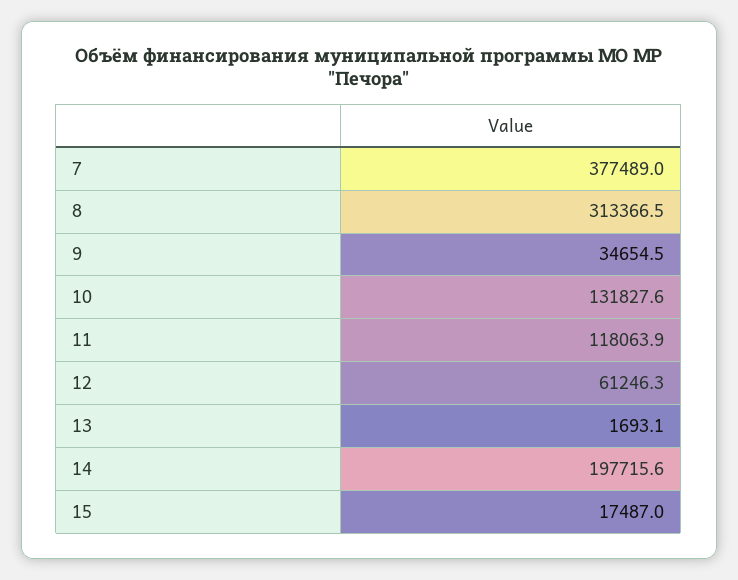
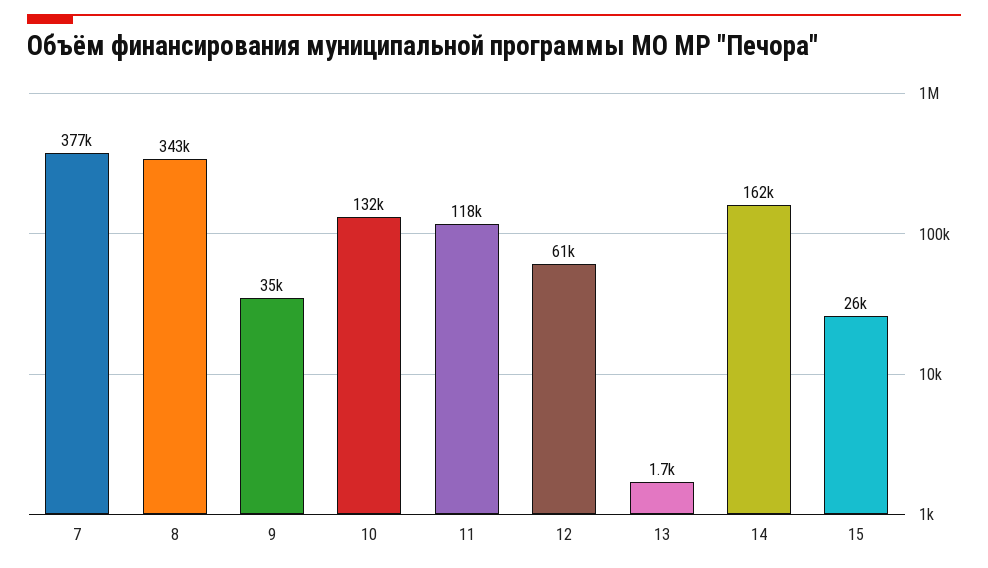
8: 313366.5 -> 343000
14: 197715.6 -> 162000
15: 17487 -> 26000

